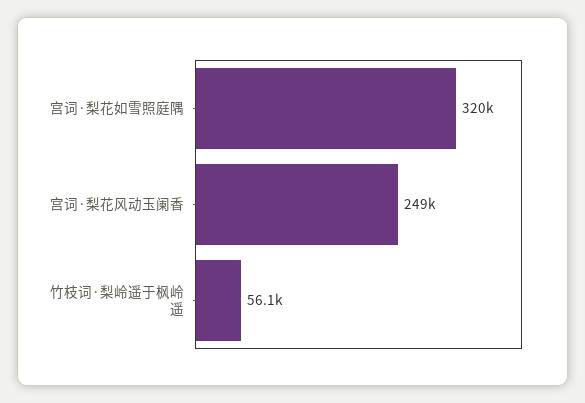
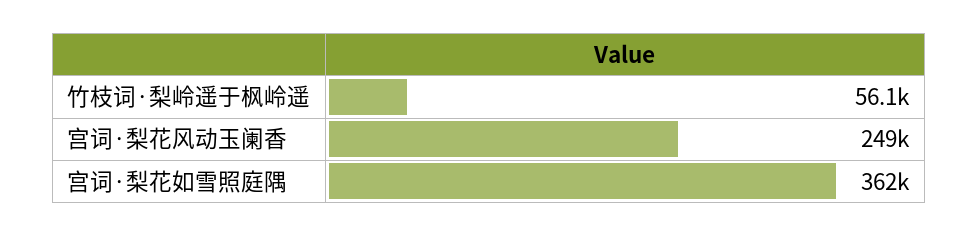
宫词·梨花如雪照庭隅: 320000 -> 362000

